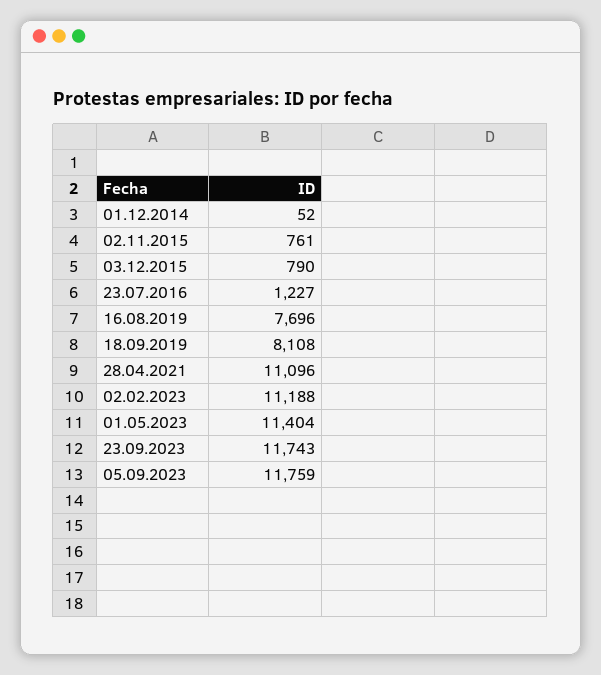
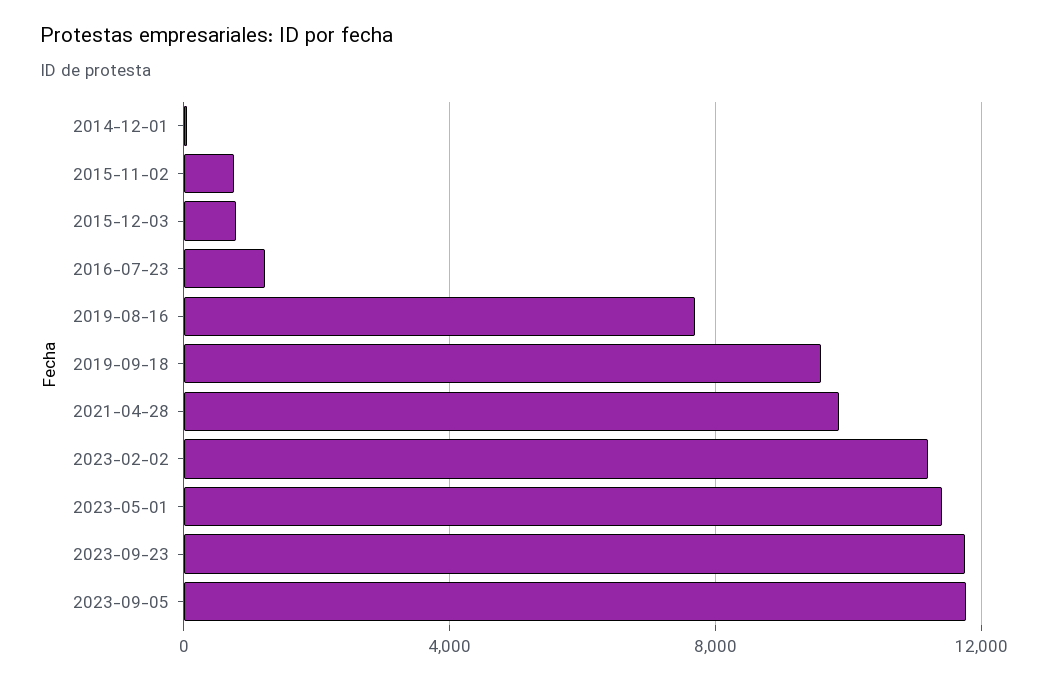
18.09.2019: 8108 -> 9500
28.04.2021: 11096 -> 10000

